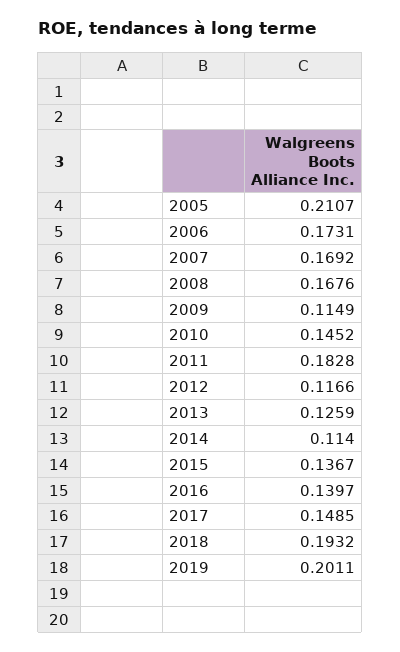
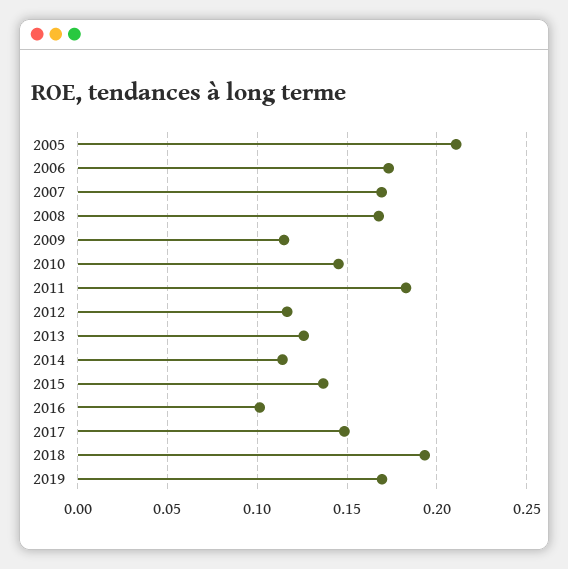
2016: 0.1397 -> 0.1
2019: 0.2011 -> 0.17

